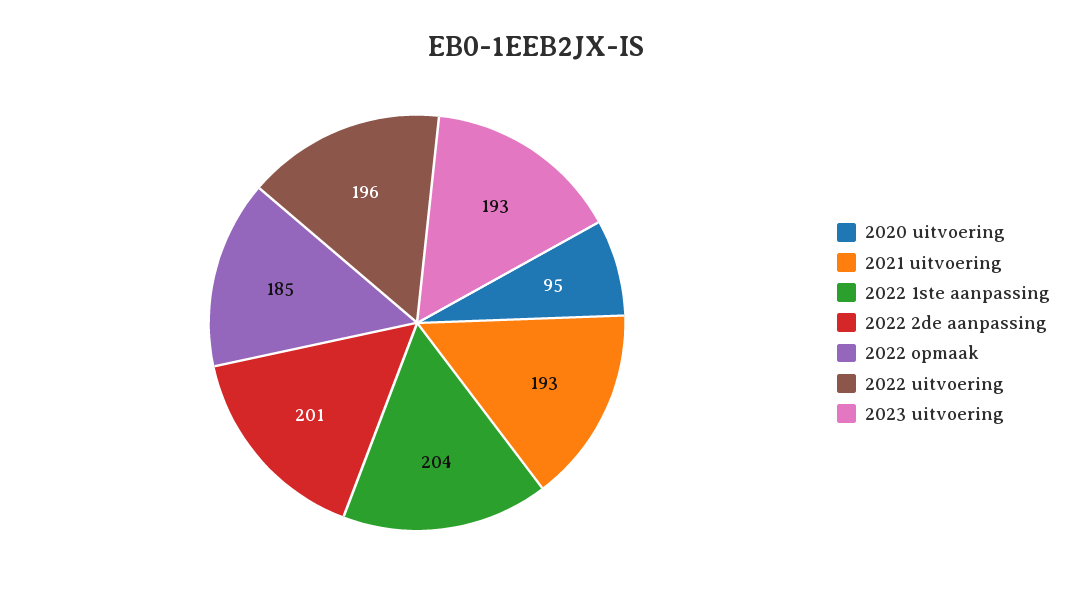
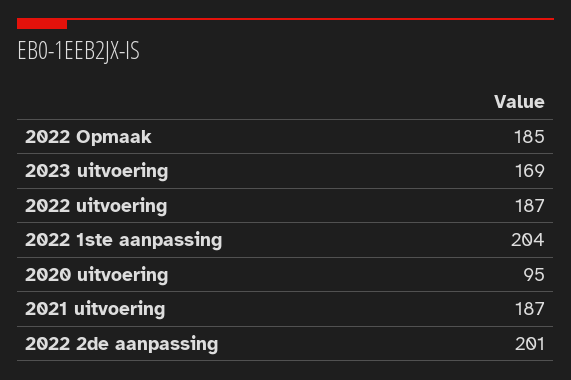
2021 uitvoering: 193 -> 187
2022 uitvoering: 196 -> 187
2023 uitvoering: 193 -> 169

